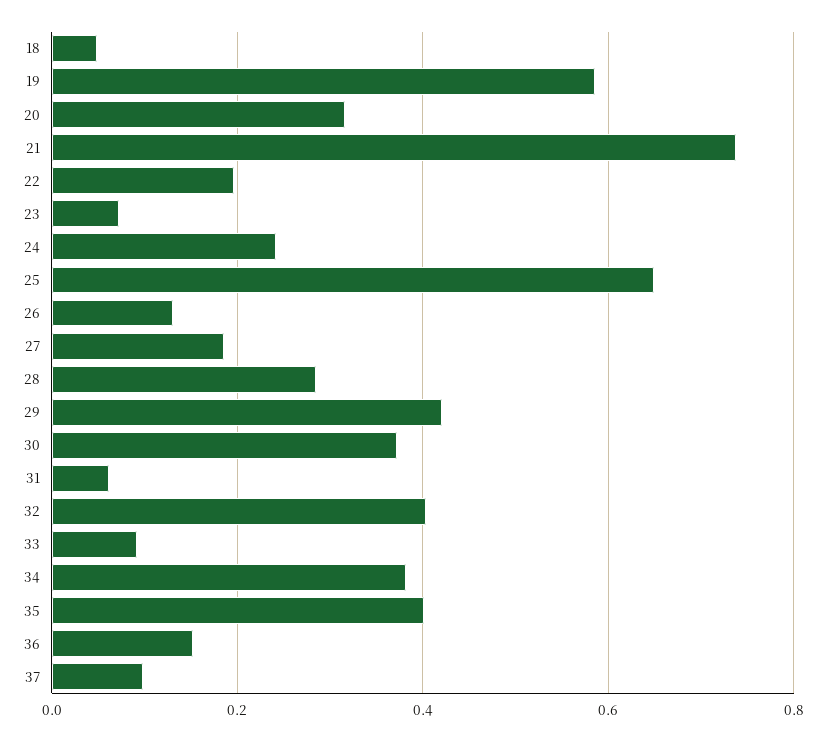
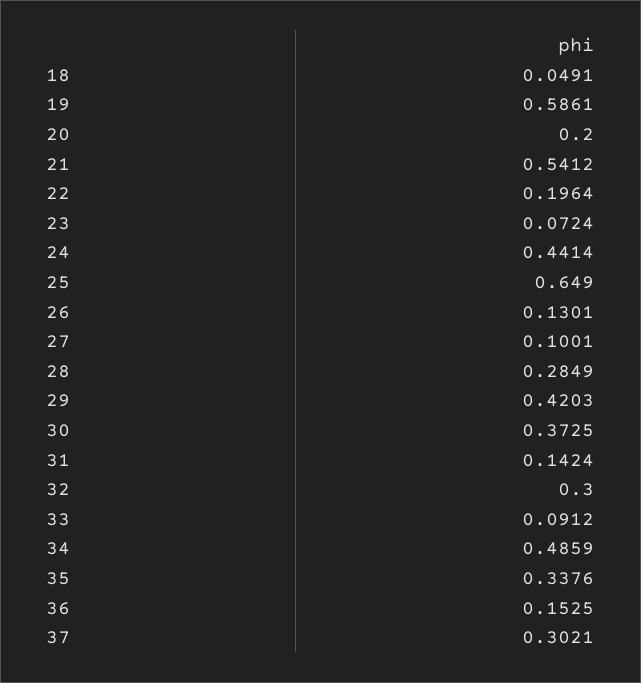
20: 0.32 -> 0.2
21: 0.74 -> 0.5412
24: 0.24 -> 0.4414
27: 0.18 -> 0.1001
31: 0.06 -> 0.1424
32: 0.4 -> 0.3
34: 0.38 -> 0.4859
35: 0.4 -> 0.3376
37: 0.1 -> 0.3021

